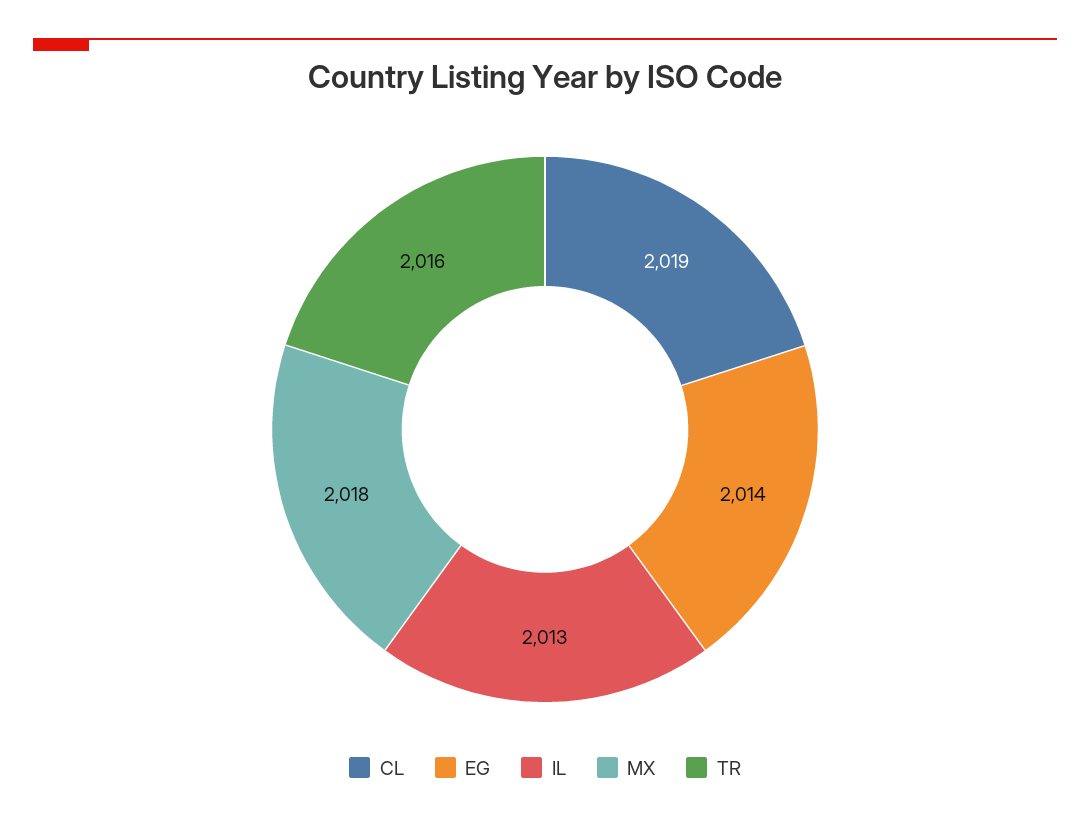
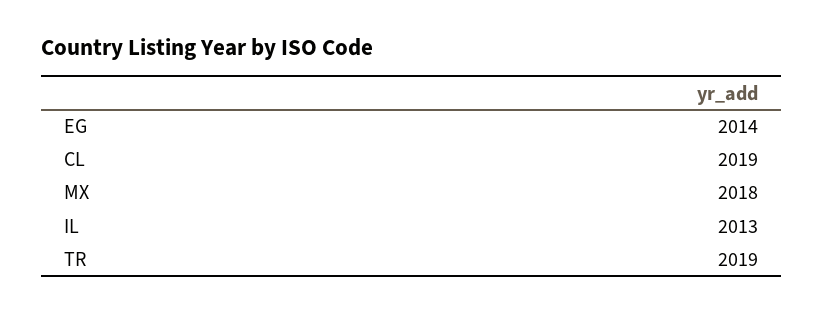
TR: 2016 -> 2019

